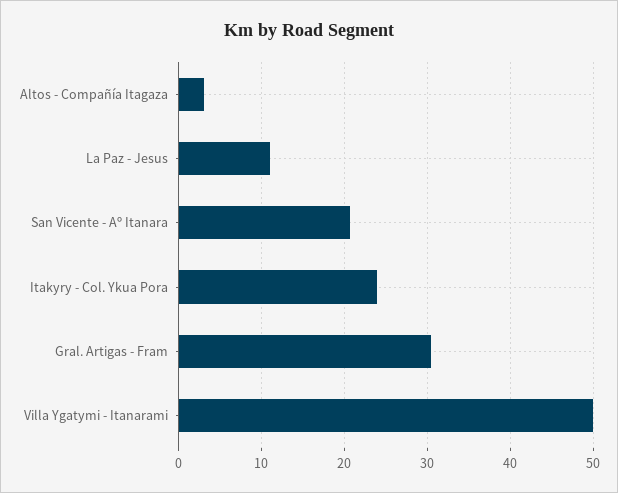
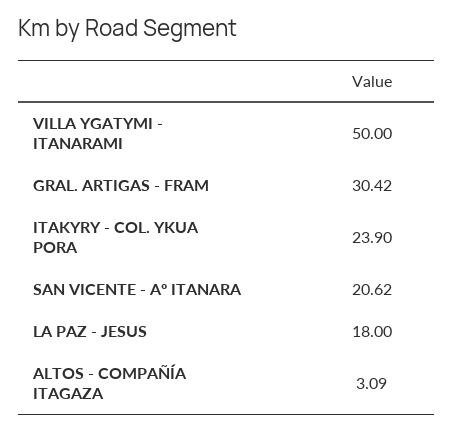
La Paz - Jesus: 11 -> 18

